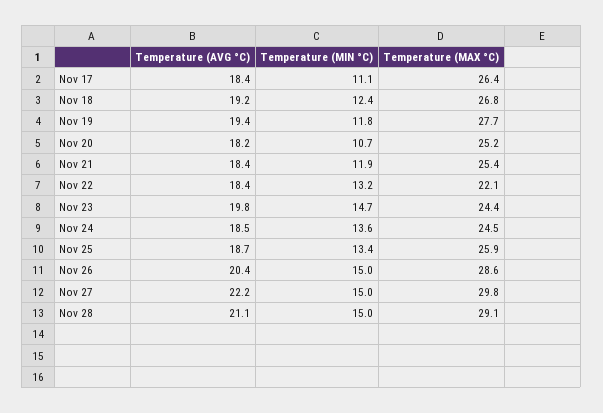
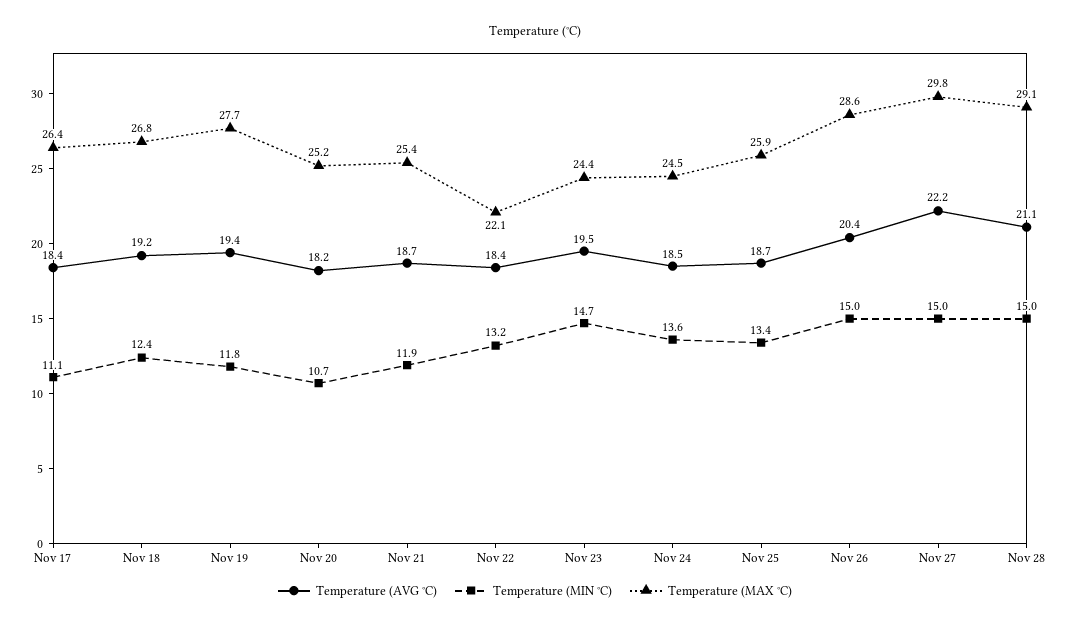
Temperature (AVG °C), Nov 21: 18.4 -> 18.7
Temperature (AVG °C), Nov 23: 19.8 -> 19.5

